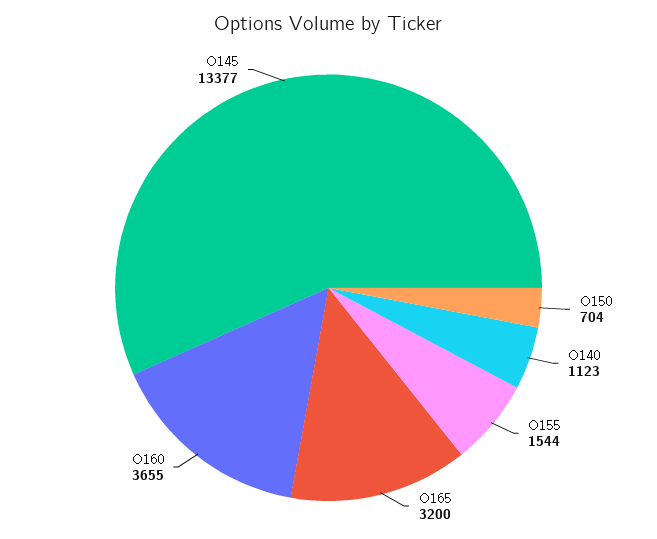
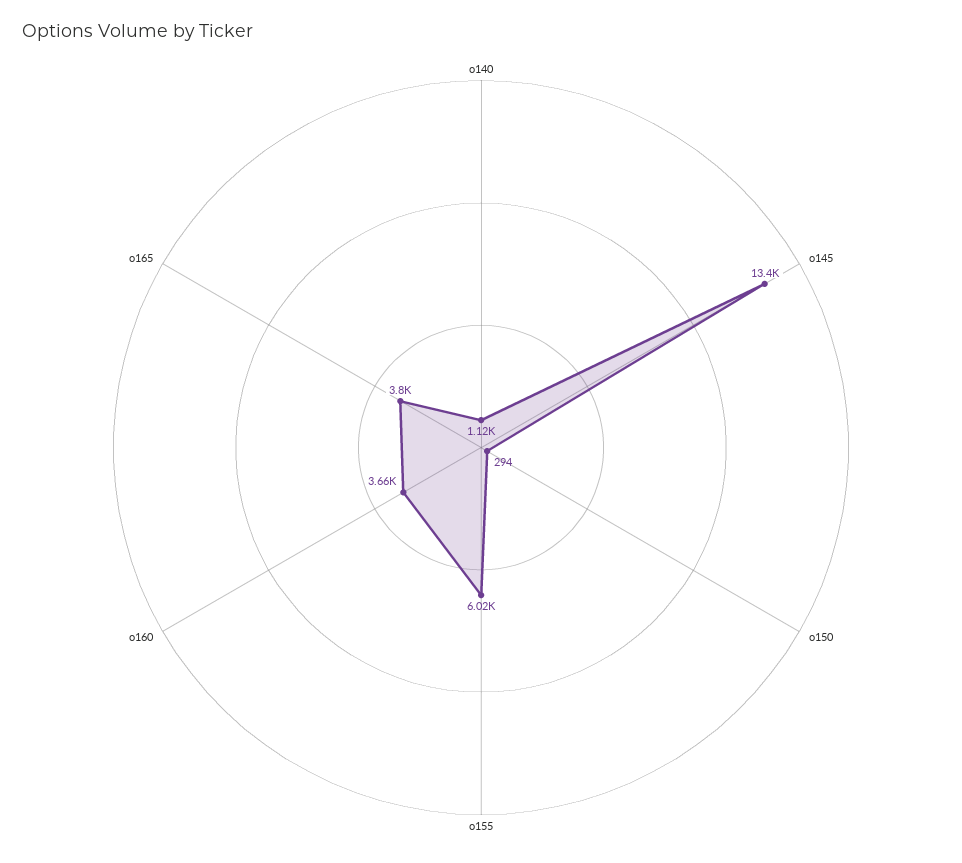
O150: 704 -> 294
O155: 1544 -> 6020
O165: 3200 -> 3800

